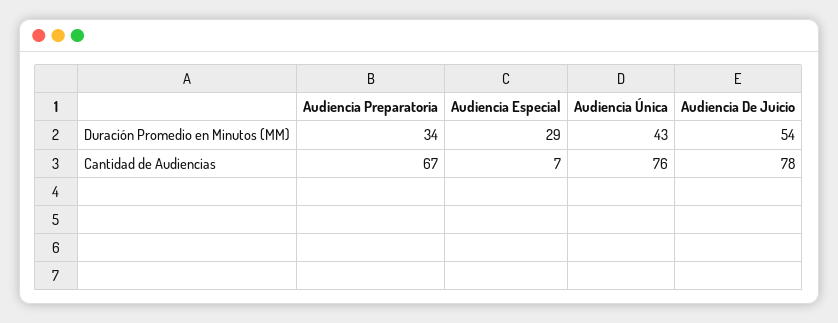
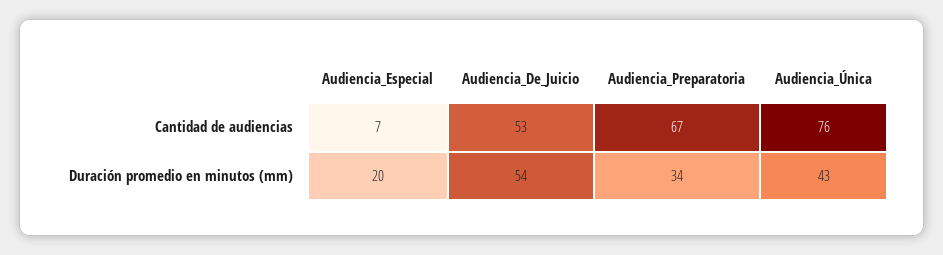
Audiencia Especial, Duración Promedio en Minutos (MM): 29 -> 20
Audiencia De Juicio, Cantidad de Audiencias: 78 -> 53

